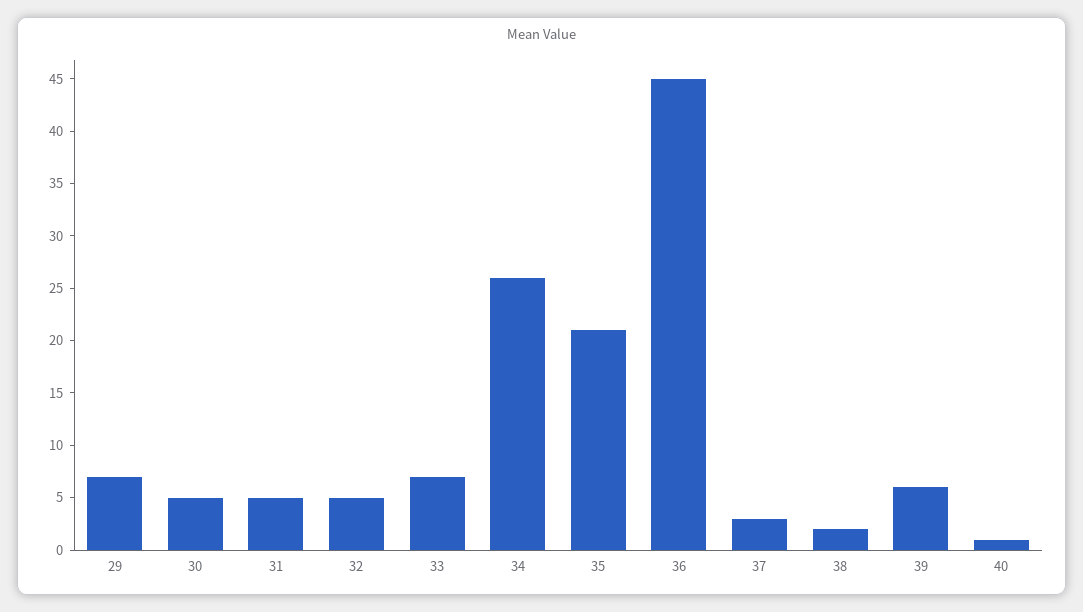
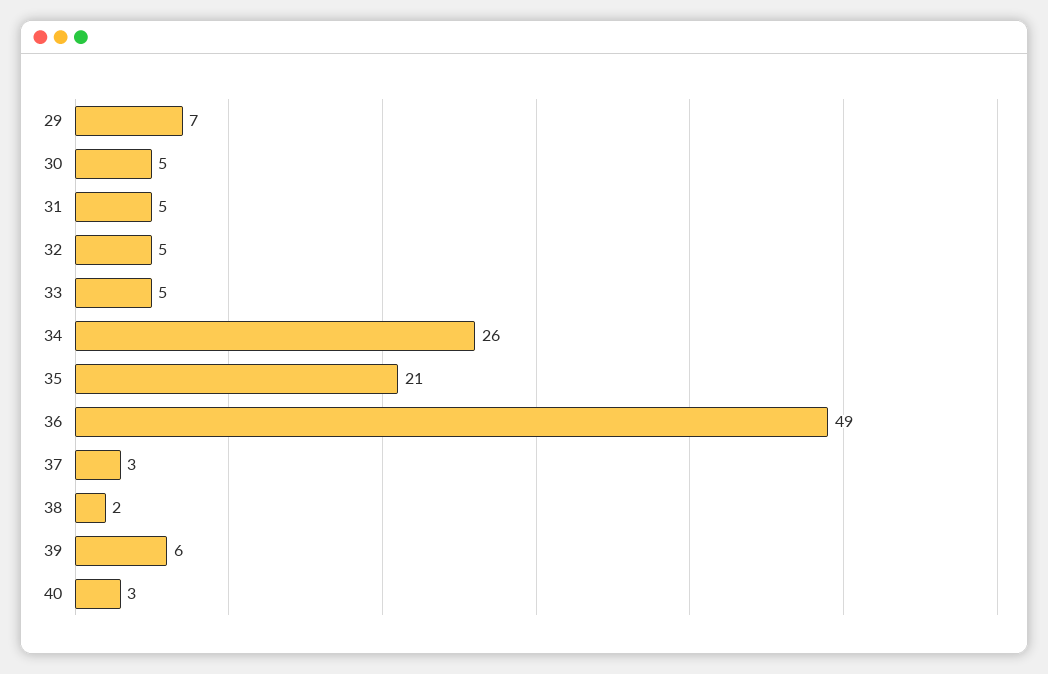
33: 7 -> 5
36: 45 -> 49
40: 1 -> 3

